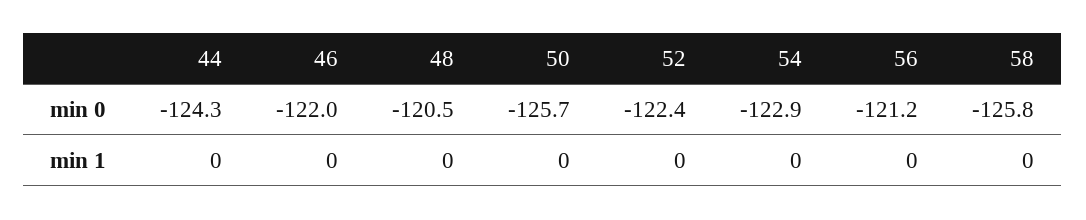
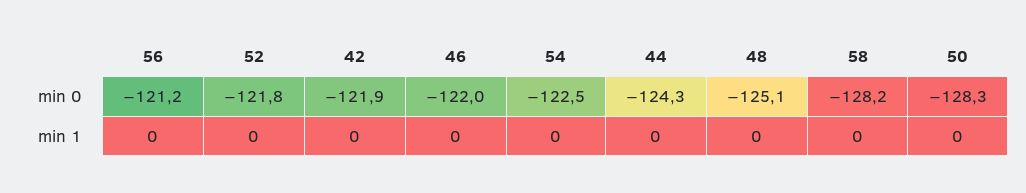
48, min 0: -120.5 -> -125.1
50, min 0: -125.7 -> -128.3
52, min 0: -122.4 -> -121.8
54, min 0: -122.9 -> -122.5
58, min 0: -125.8 -> -128.2
42, min 0: none -> -121.9
42, min 1: none -> 0

